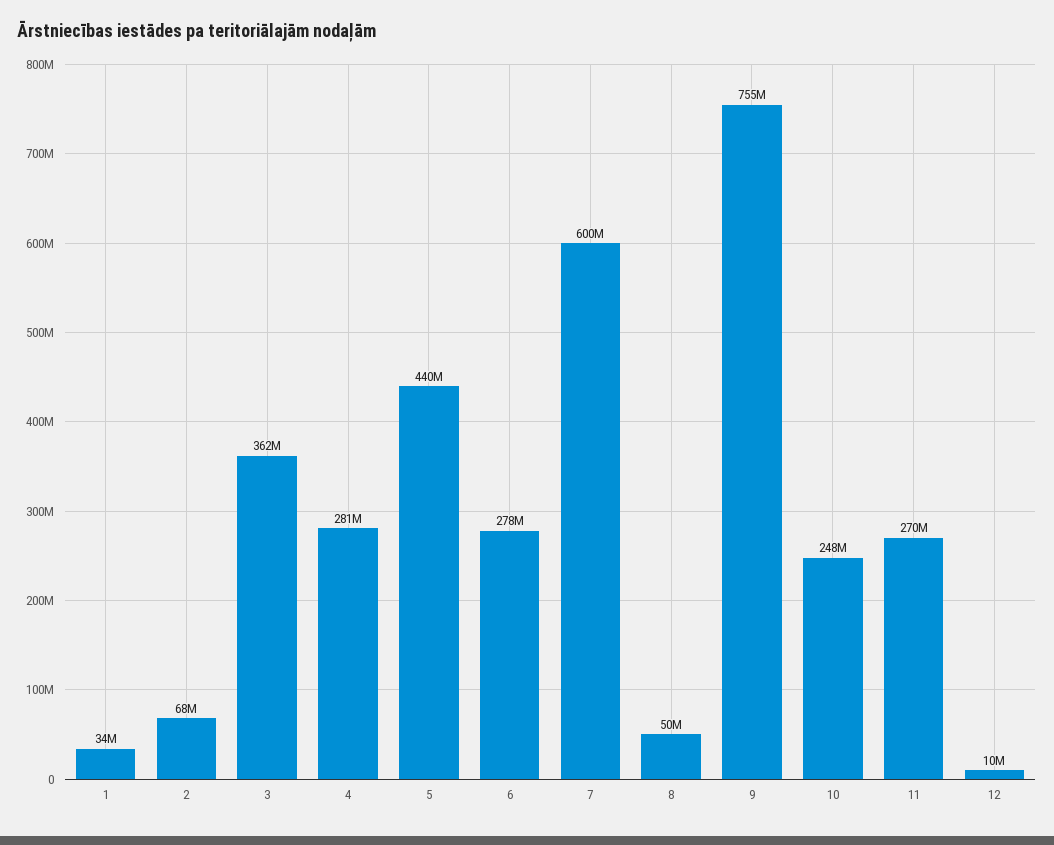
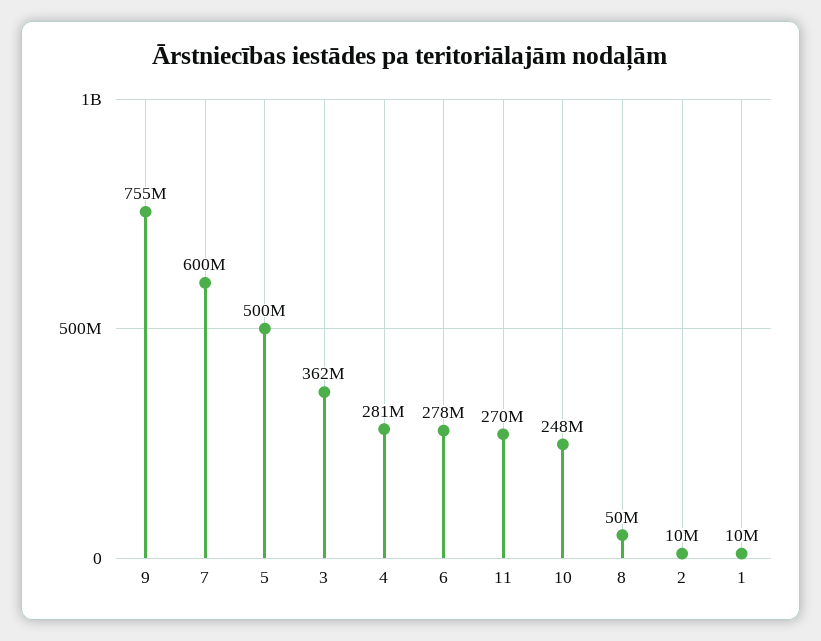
1: 34000000 -> 10000000
2: 68000000 -> 10000000
5: 440000000 -> 500000000
12: 10000000 -> none

